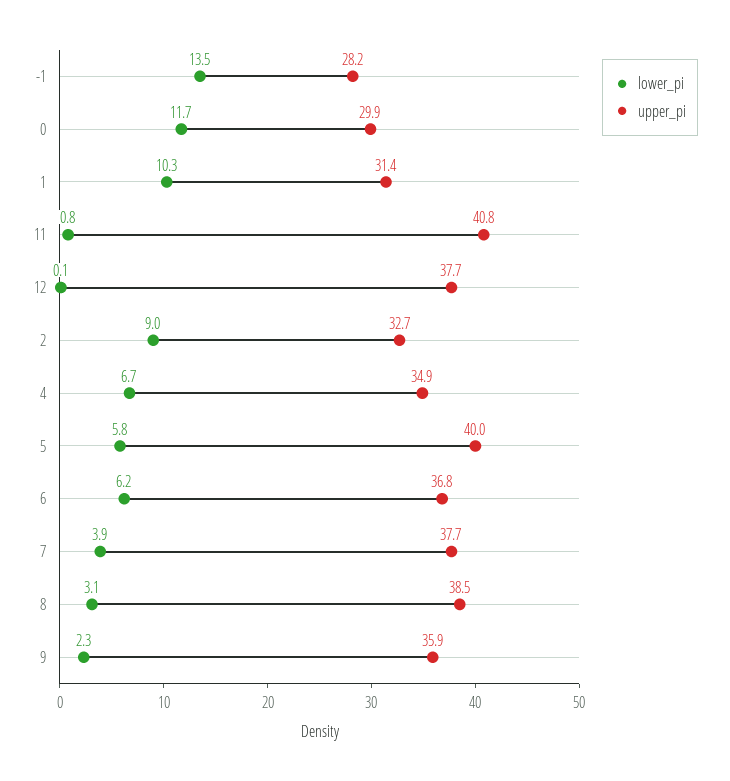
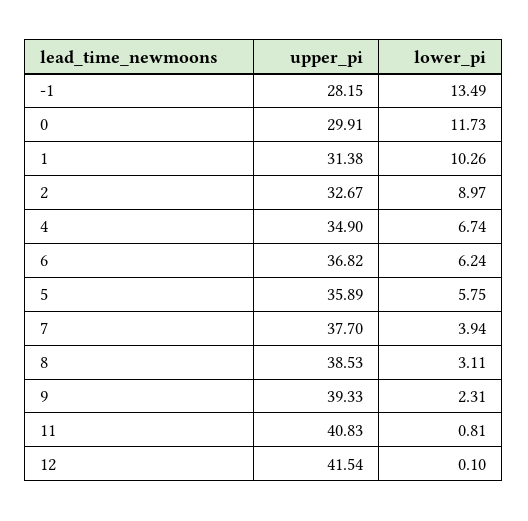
upper_pi, 12: 37.7 -> 41.54
upper_pi, 5: 40 -> 35.89
upper_pi, 9: 35.9 -> 39.33

